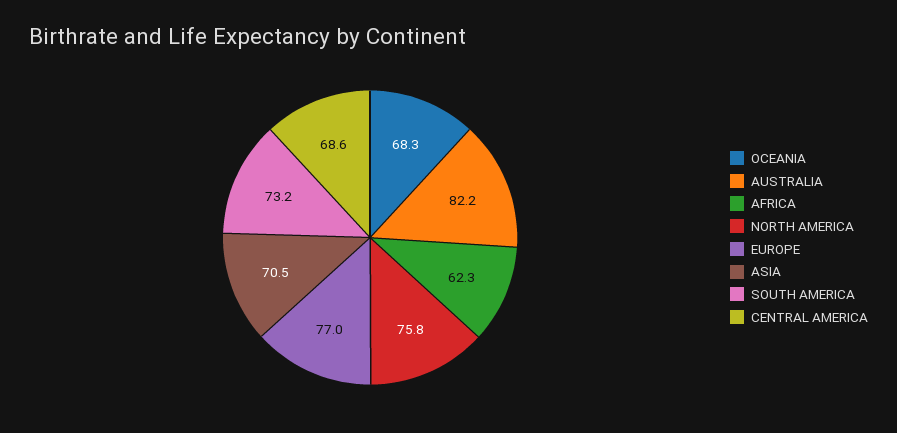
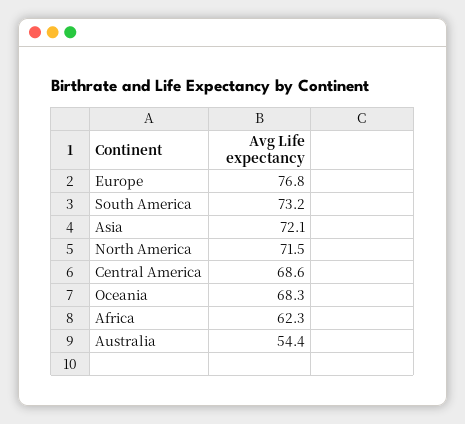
AUSTRALIA: 82.2 -> 54.4
NORTH AMERICA: 75.8 -> 71.5
EUROPE: 77 -> 76.8
ASIA: 70.5 -> 72.1

